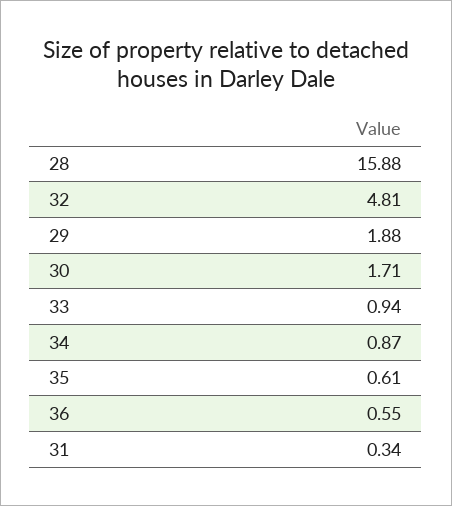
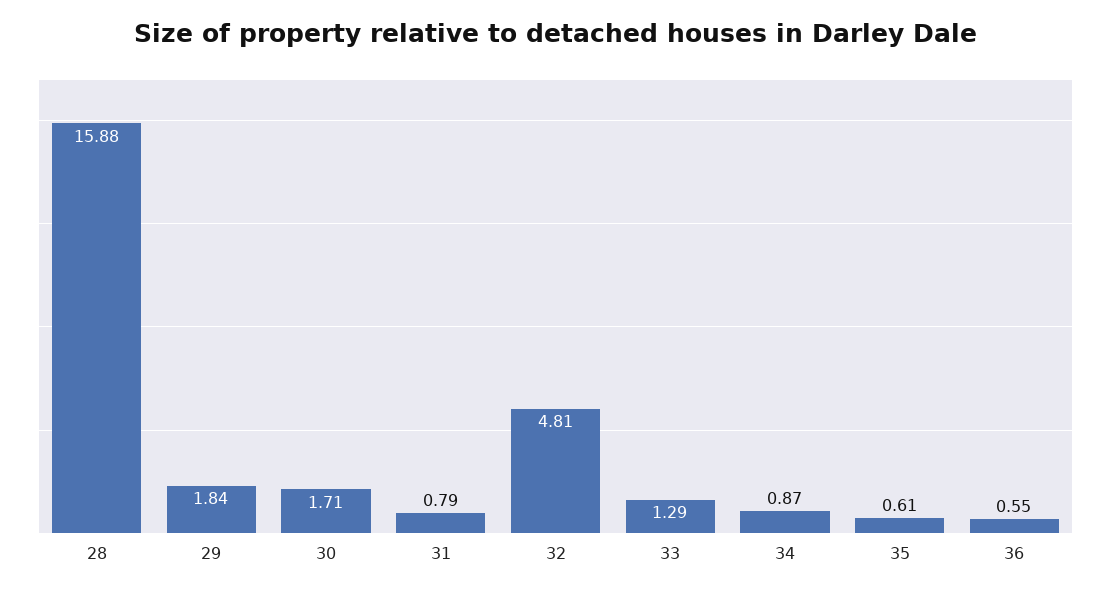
29: 1.88 -> 1.84
33: 0.94 -> 1.29
31: 0.34 -> 0.79

